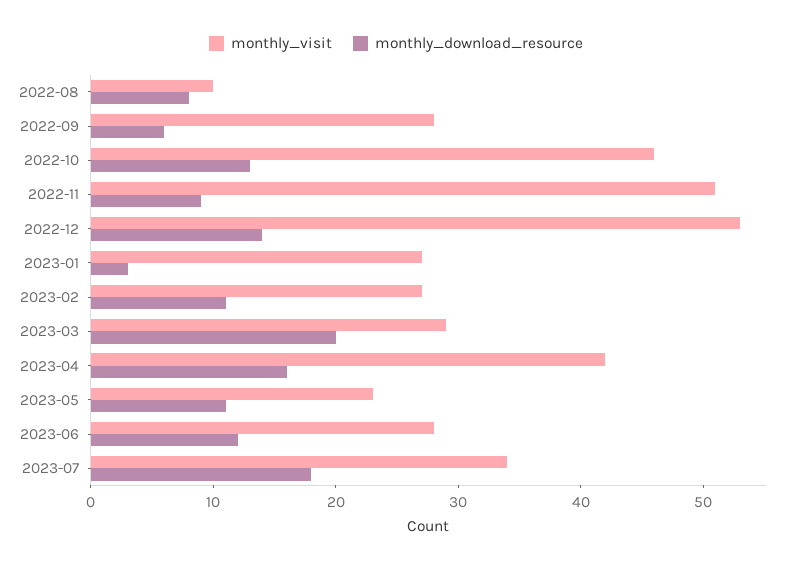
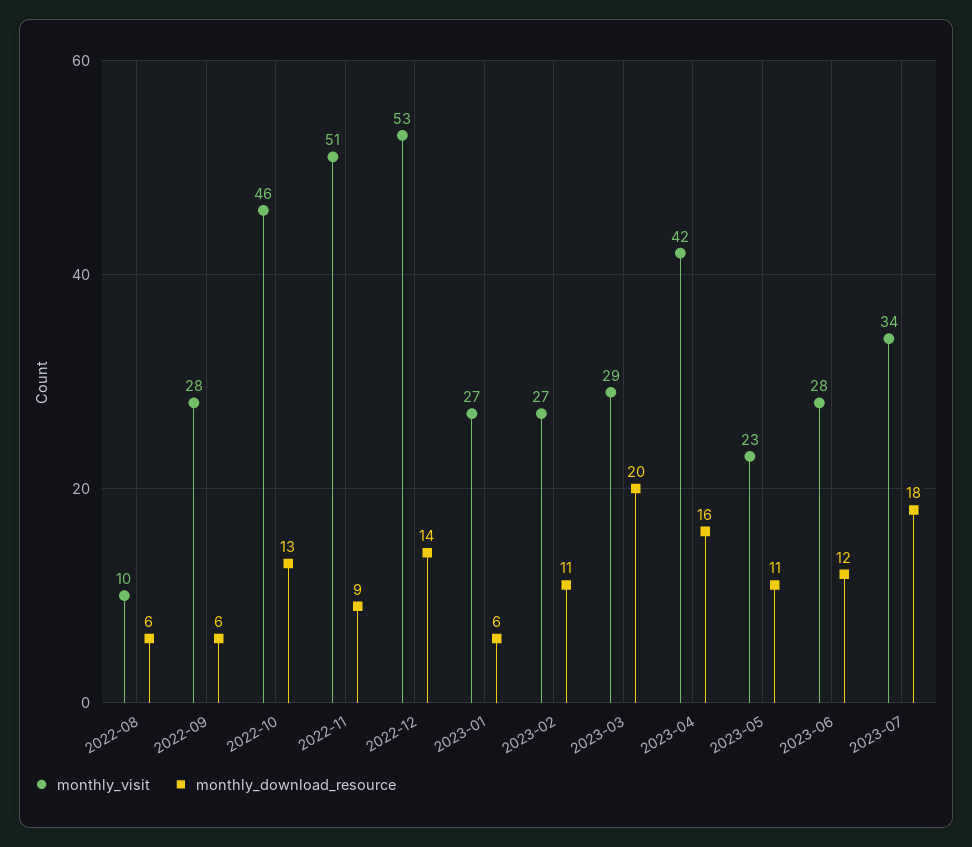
monthly_download_resource, 2022-08: 8 -> 6
monthly_download_resource, 2023-01: 3 -> 6

